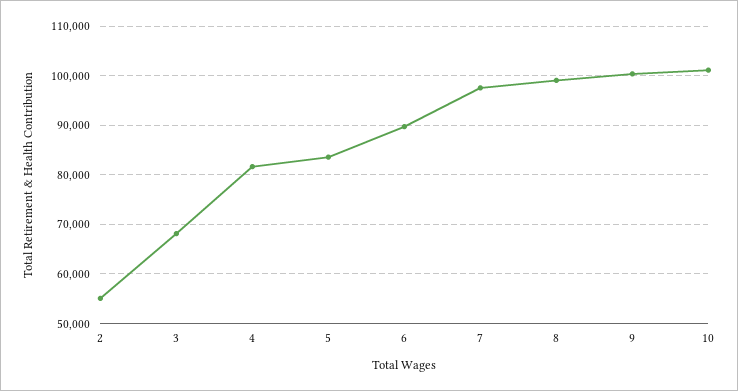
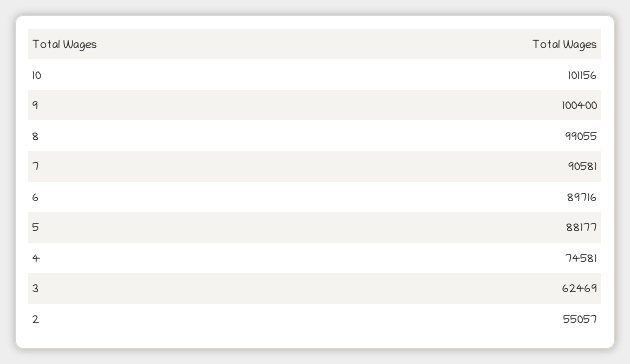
3: 68000 -> 62469
4: 82000 -> 74581
5: 84000 -> 88177
7: 98000 -> 90581

